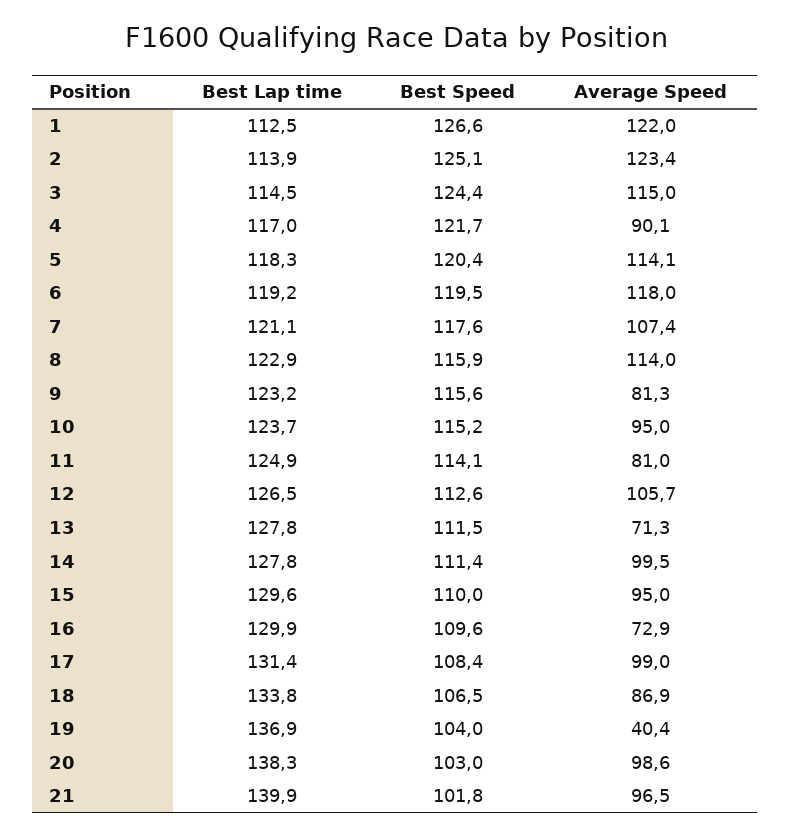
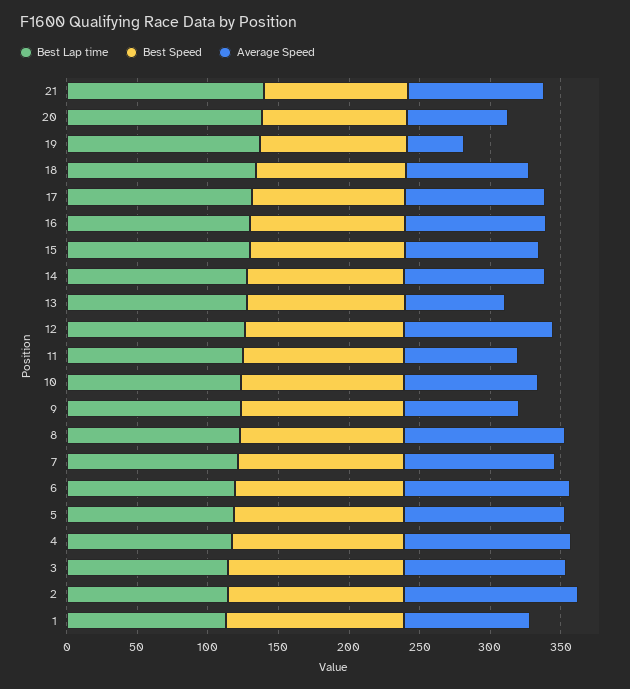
Average Speed, 1: 122 -> 90
Average Speed, 4: 90.1 -> 120
Average Speed, 16: 72.9 -> 100
Average Speed, 20: 98.6 -> 70

